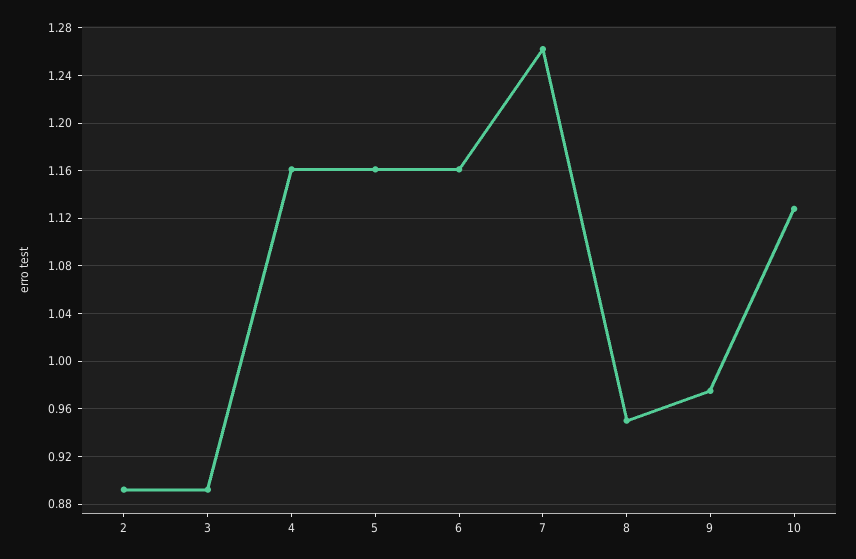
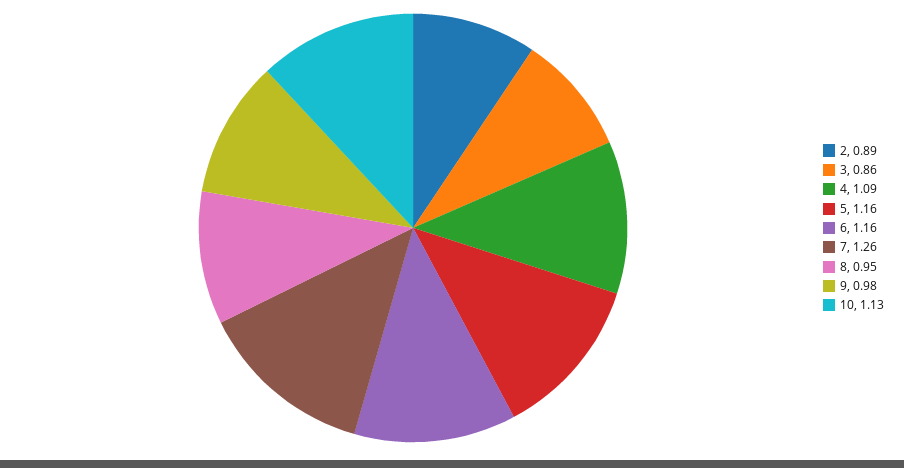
3: 0.89 -> 0.86
4: 1.16 -> 1.09

